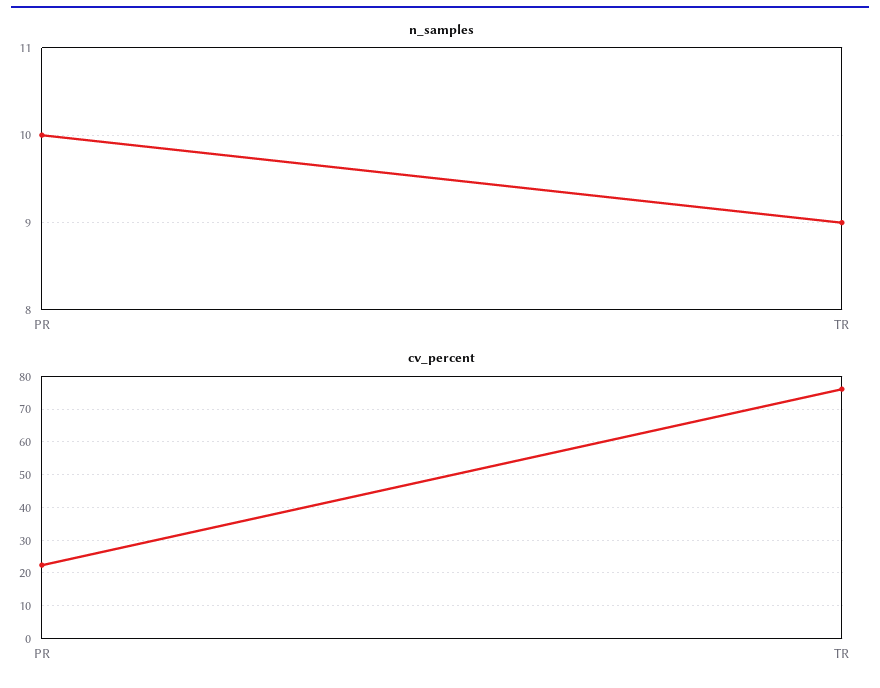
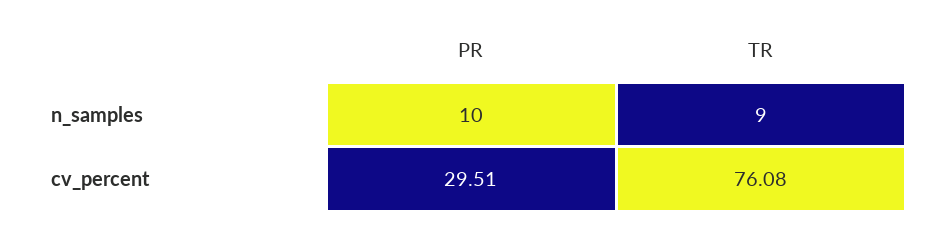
cv_percent, PR: 22 -> 29.51

